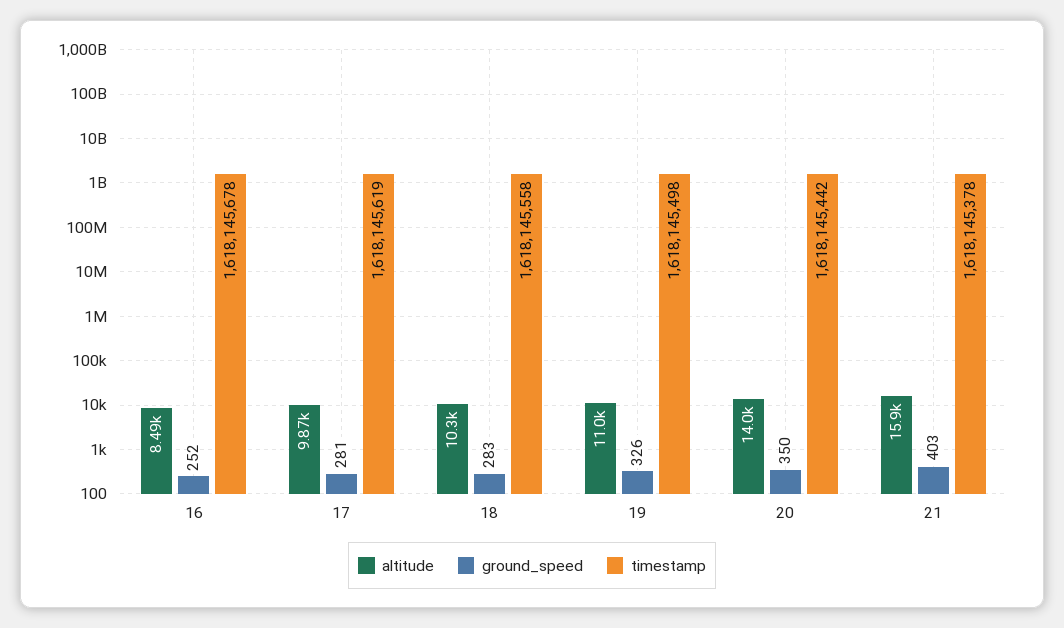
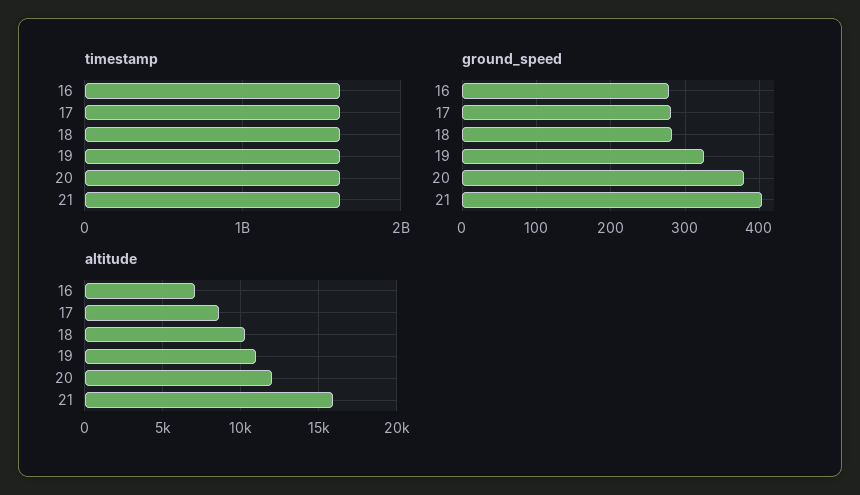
altitude, 16: 8490 -> 7000
ground_speed, 16: 252 -> 280
altitude, 17: 9870 -> 8500
altitude, 20: 14000 -> 12000
ground_speed, 20: 350 -> 380

